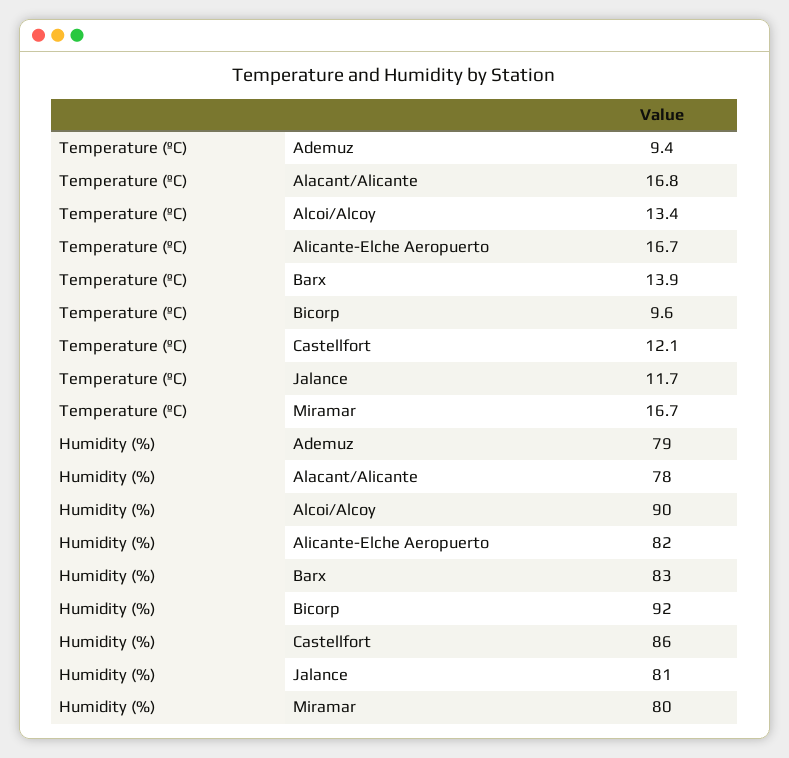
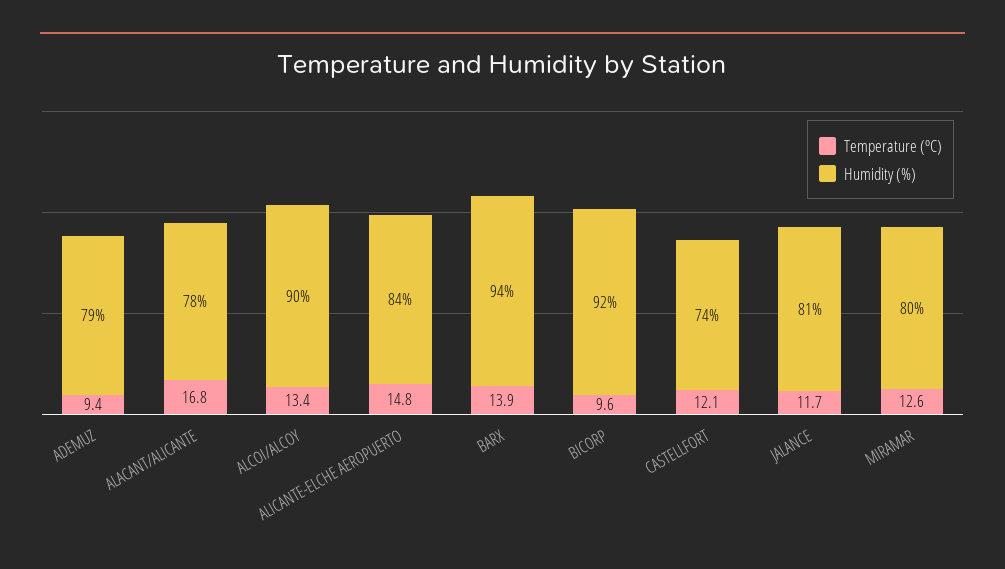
Temperature (ºC), Alicante-Elche Aeropuerto: 16.7 -> 14.8
Temperature (ºC), Miramar: 16.7 -> 12.6
Humidity (%), Alicante-Elche Aeropuerto: 82 -> 84
Humidity (%), Barx: 83 -> 94
Humidity (%), Castellfort: 86 -> 74

